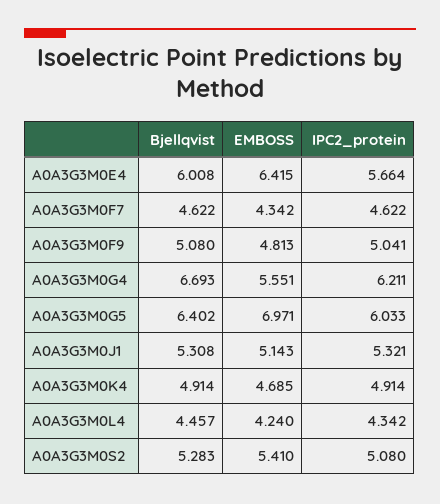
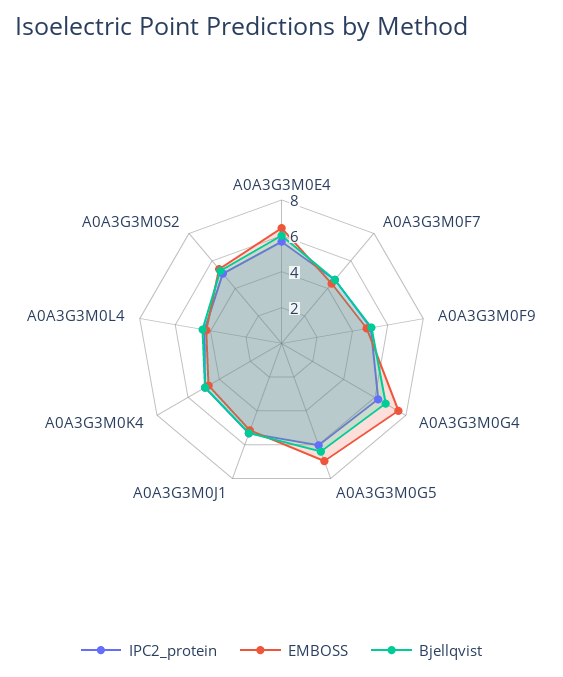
EMBOSS, A0A3G3M0G4: 5.551 -> 7.5

